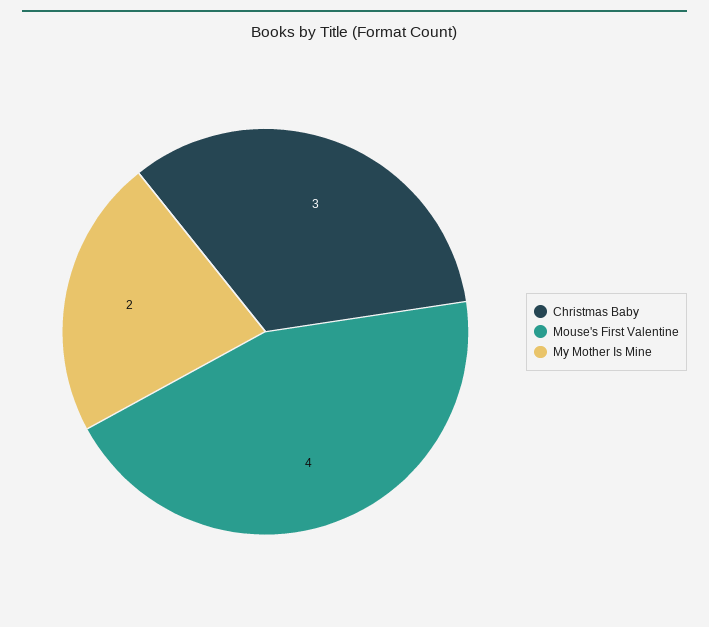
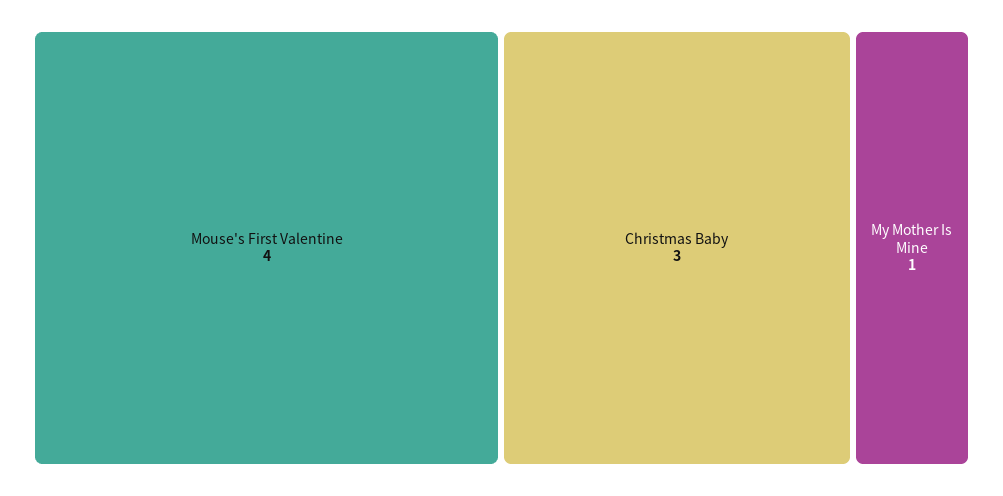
My Mother Is Mine: 2 -> 1

